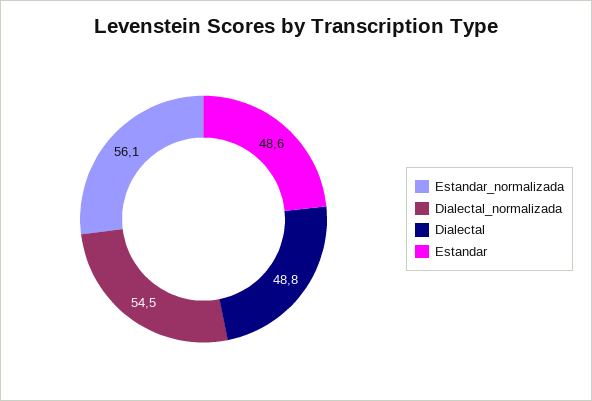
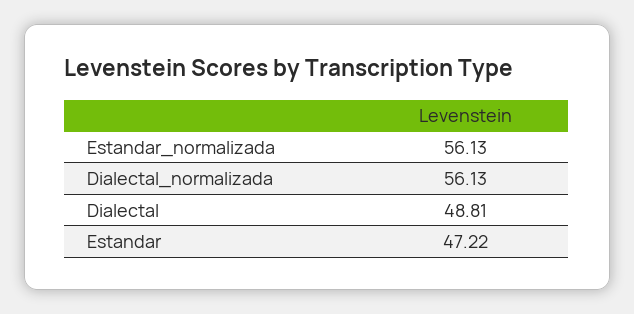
Dialectal_normalizada: 54.5 -> 56.13
Estandar: 48.6 -> 47.22

